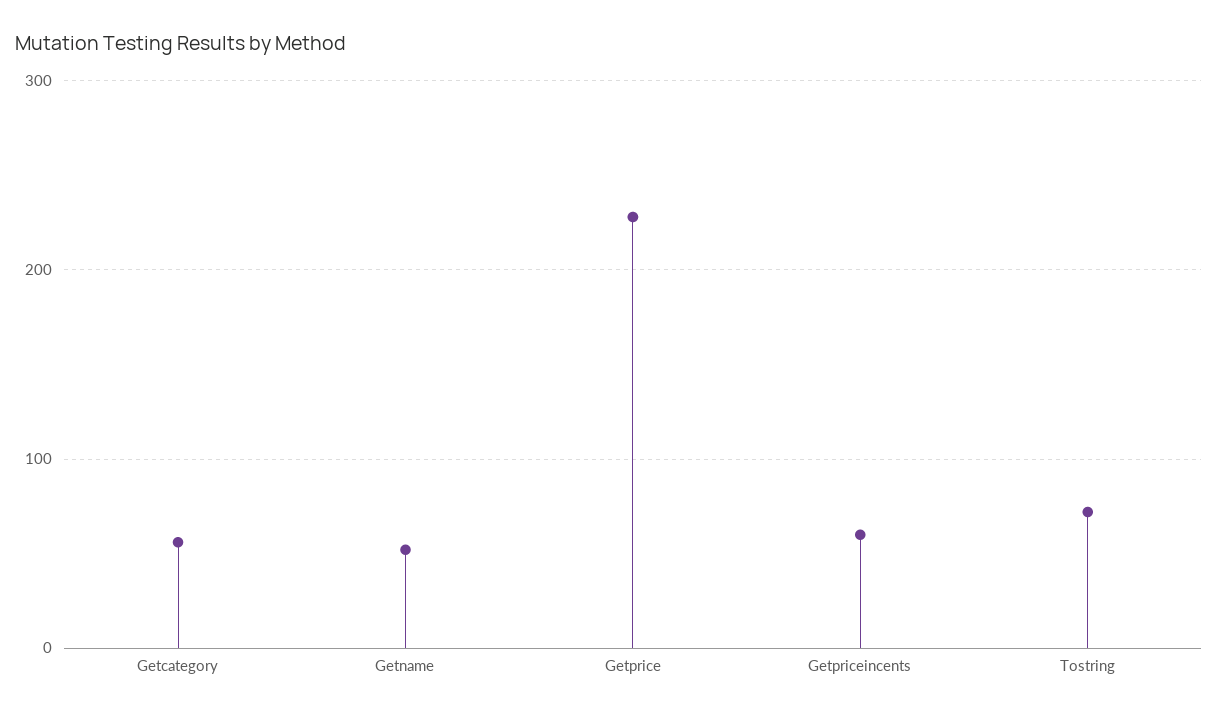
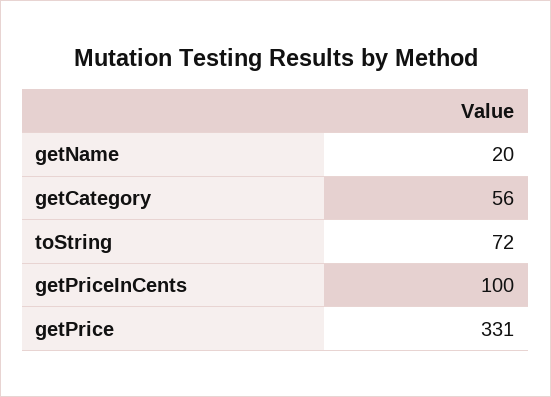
Getname: 50 -> 20
Getprice: 230 -> 331
Getpriceincents: 60 -> 100

